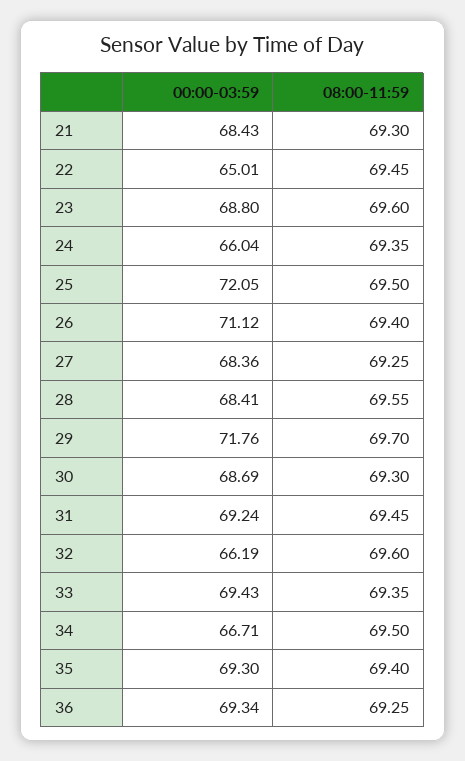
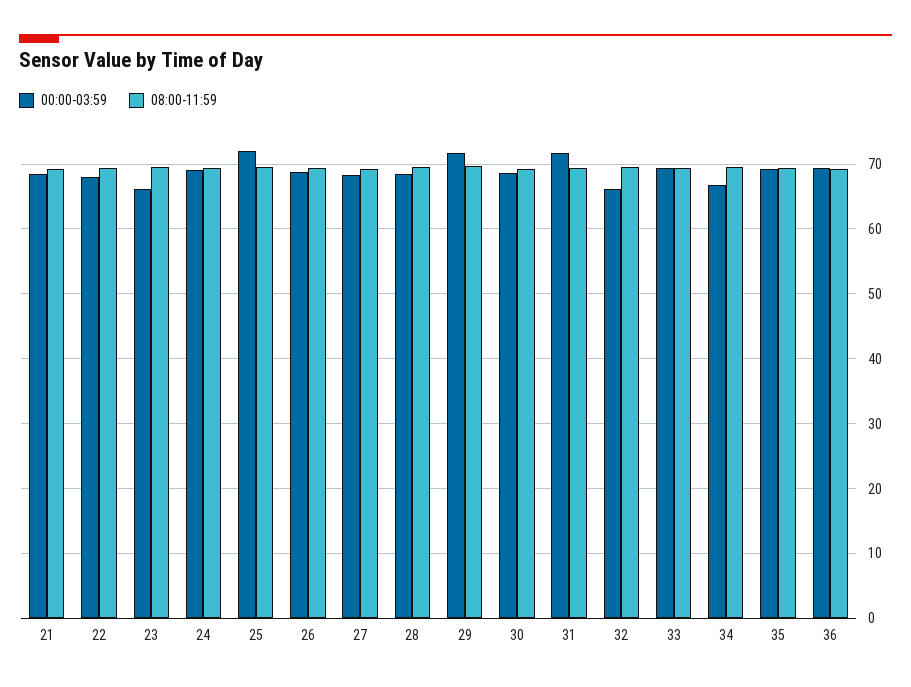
00:00-03:59, 22: 65.01 -> 68
00:00-03:59, 23: 68.8 -> 66
00:00-03:59, 24: 66.04 -> 69
00:00-03:59, 26: 71.12 -> 69
00:00-03:59, 31: 69.24 -> 72

